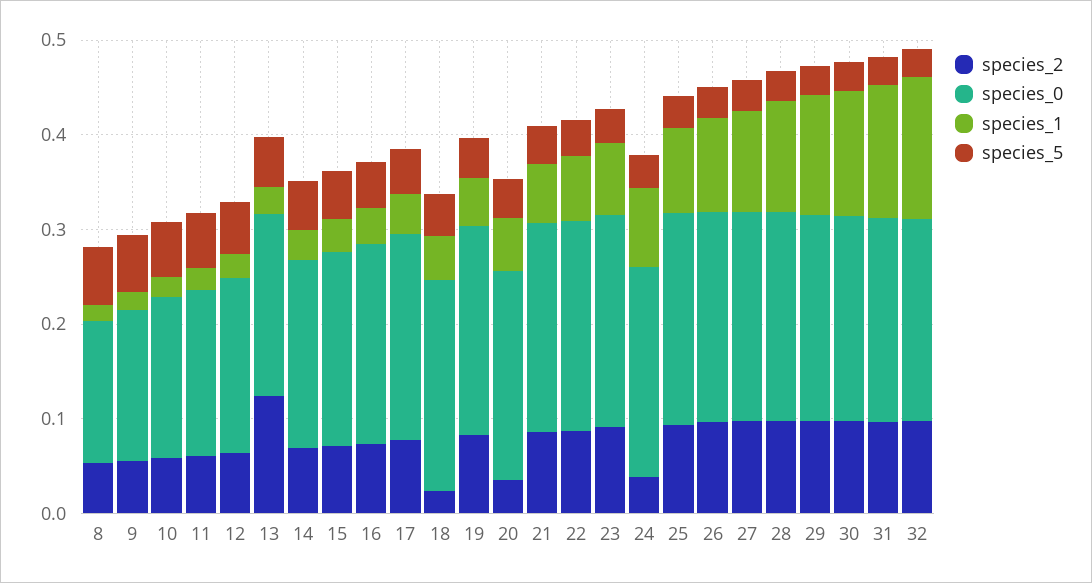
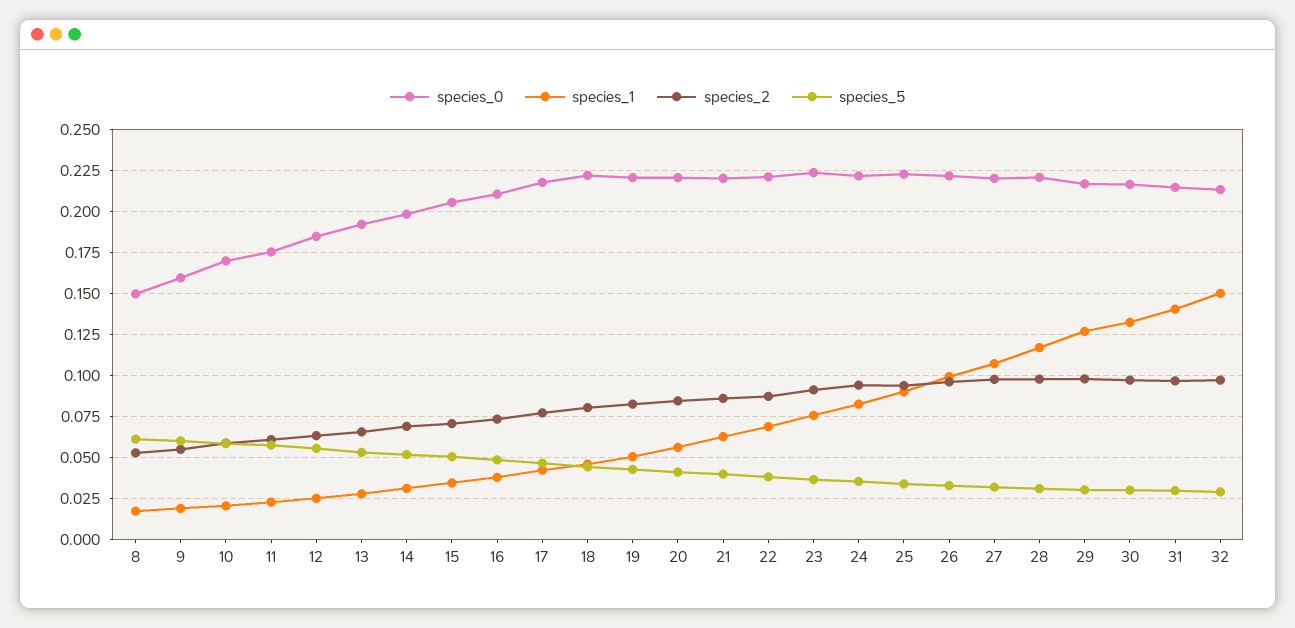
species_2, 13: 0.12 -> 0.065
species_2, 18: 0.02 -> 0.08
species_2, 20: 0.04 -> 0.085
species_2, 24: 0.04 -> 0.095

